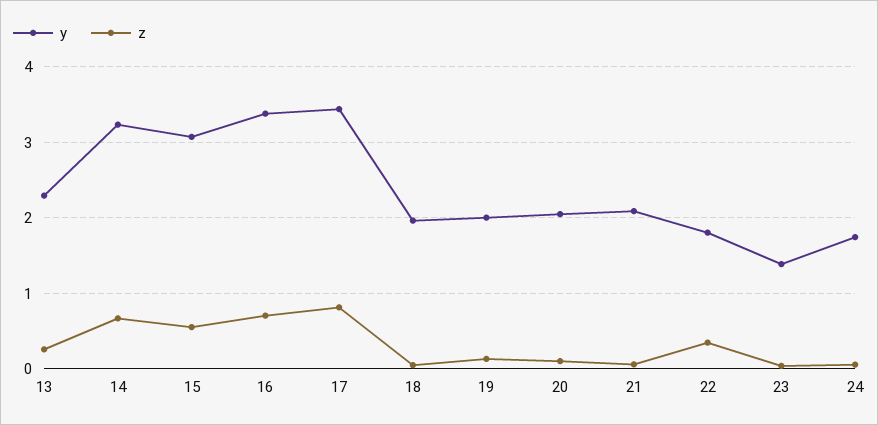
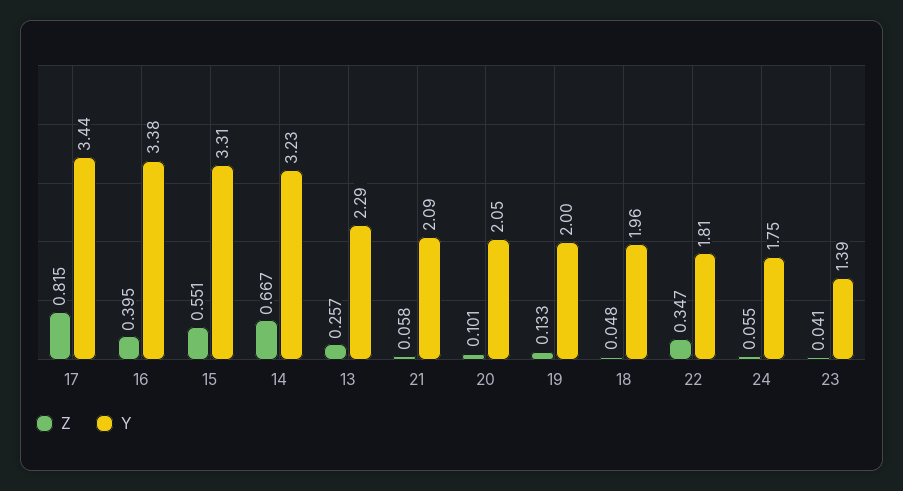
y, 15: 3.1 -> 3.31
z, 16: 0.7 -> 0.395

